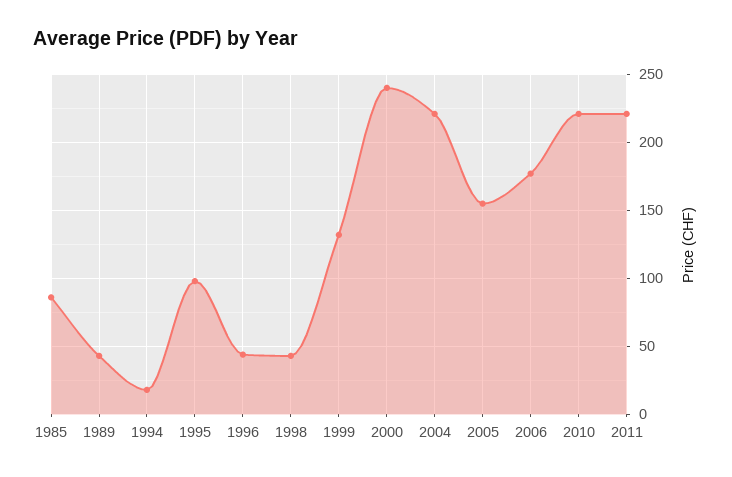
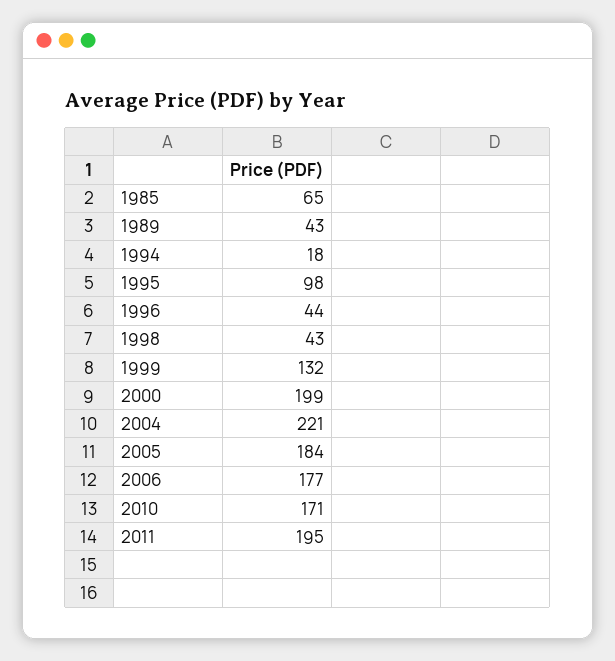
1985: 85 -> 65
2000: 240 -> 199
2005: 155 -> 184
2010: 220 -> 171
2011: 220 -> 195

